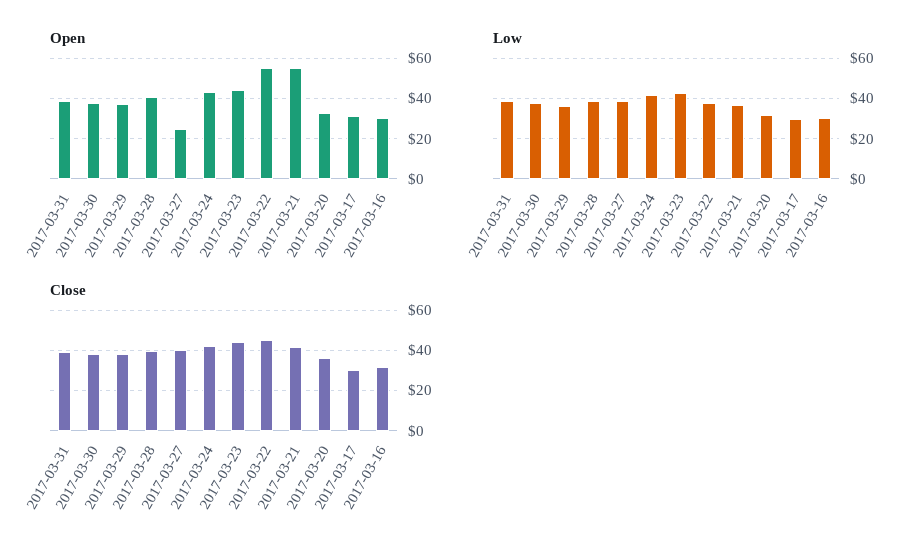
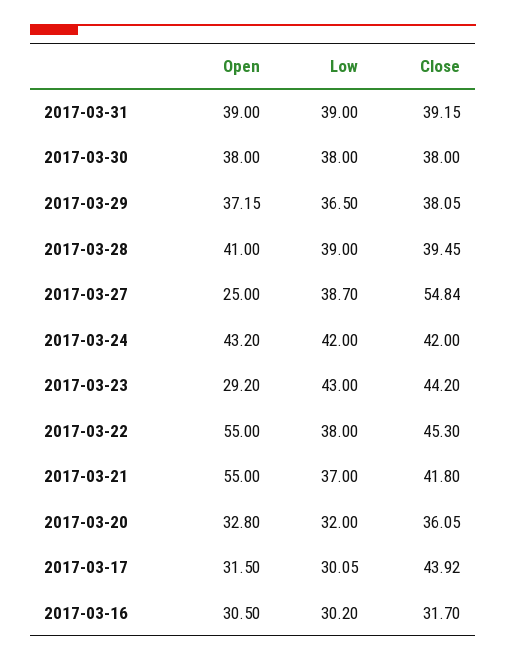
Open, 2017-03-23: 45 -> 29.2
Close, 2017-03-27: 40 -> 54.84
Close, 2017-03-17: 30 -> 43.92

